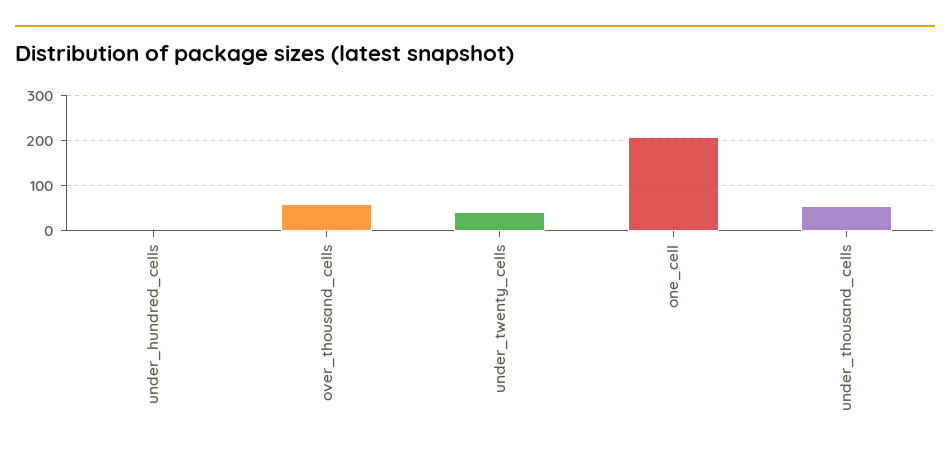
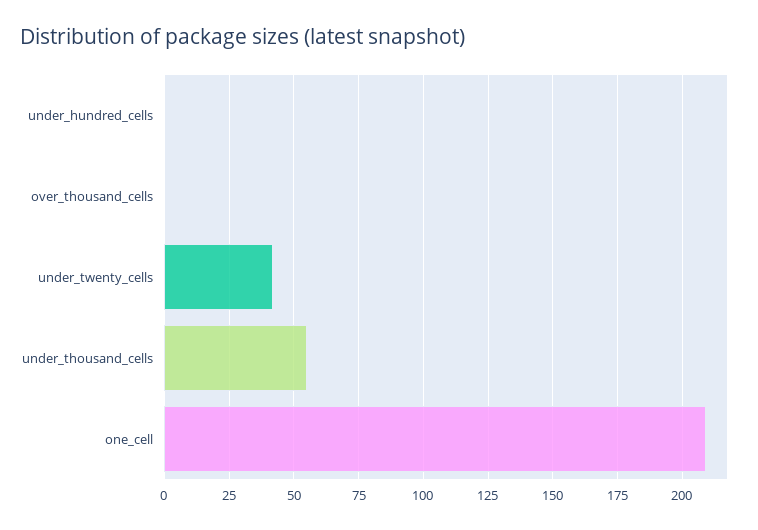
over_thousand_cells: 60 -> 0

